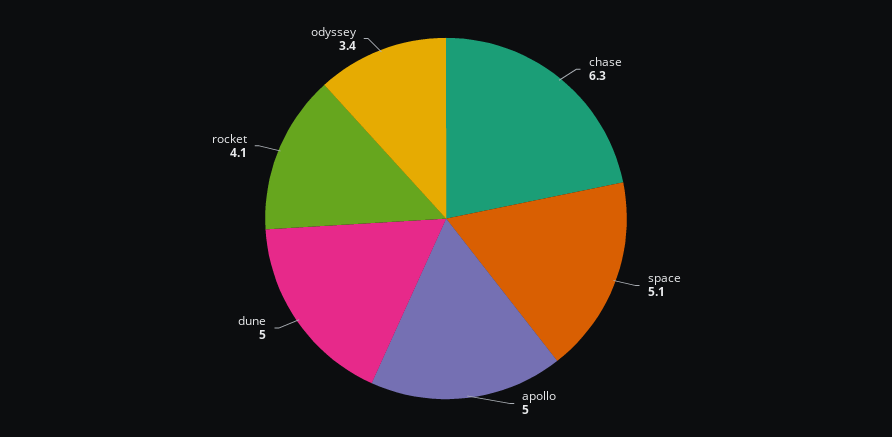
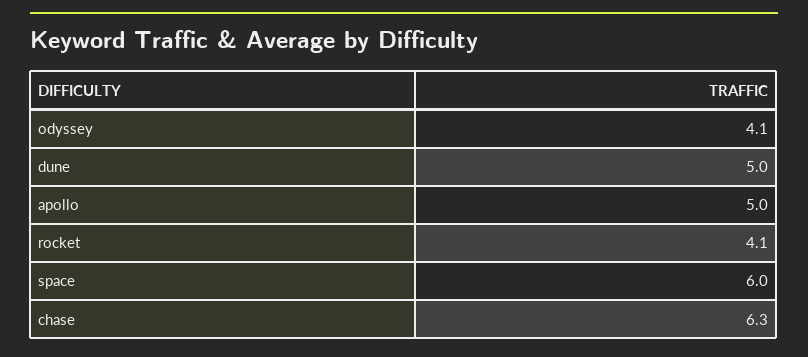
space: 5.1 -> 6
odyssey: 3.4 -> 4.1

